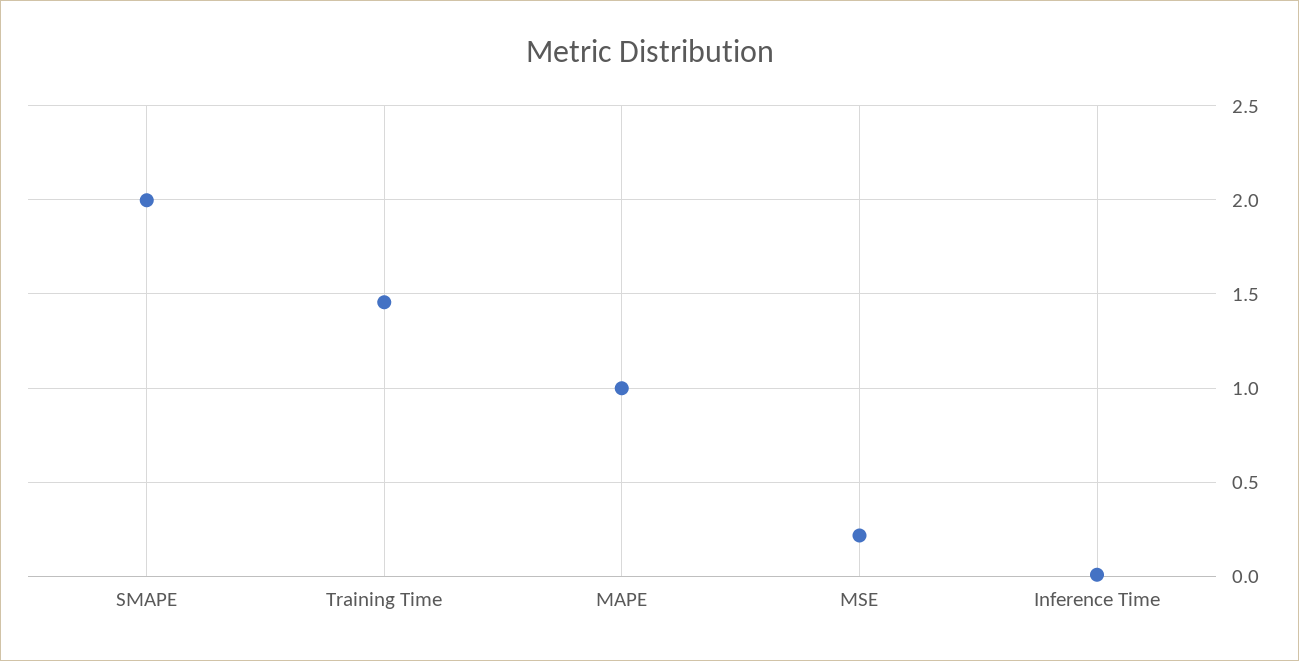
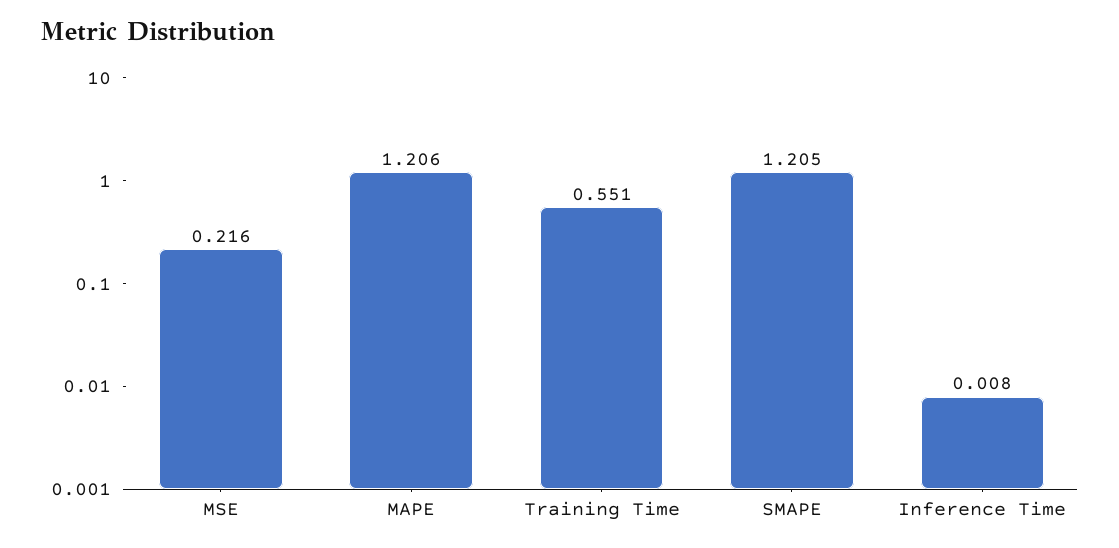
SMAPE: 2 -> 1.205
Training Time: 1.45 -> 0.551
MAPE: 1 -> 1.206

